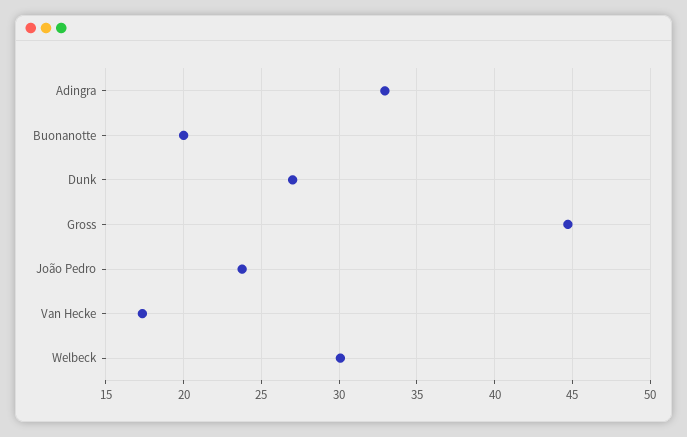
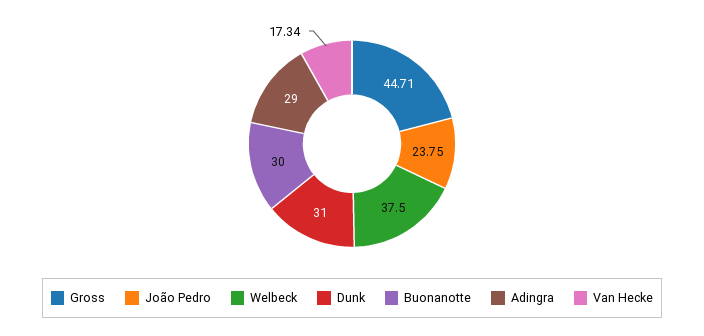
Adingra: 33 -> 29
Buonanotte: 20 -> 30
Dunk: 27 -> 31
Welbeck: 30 -> 37.5

